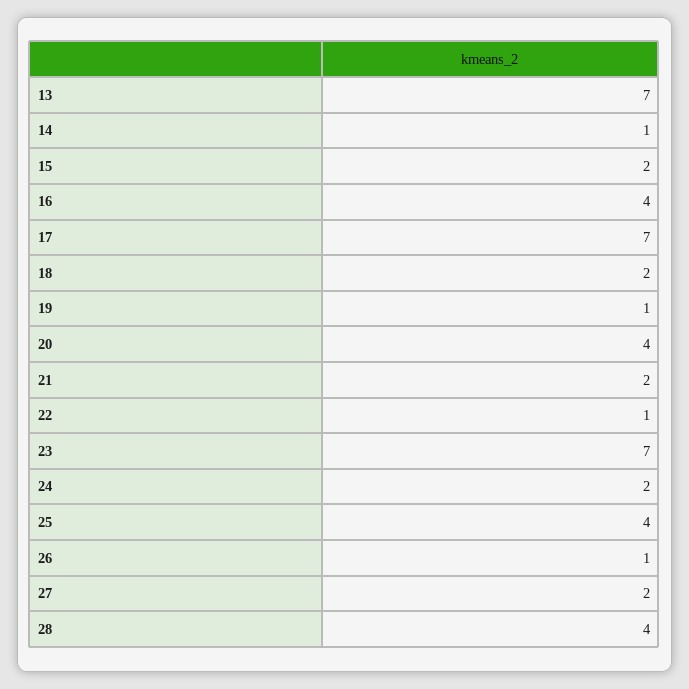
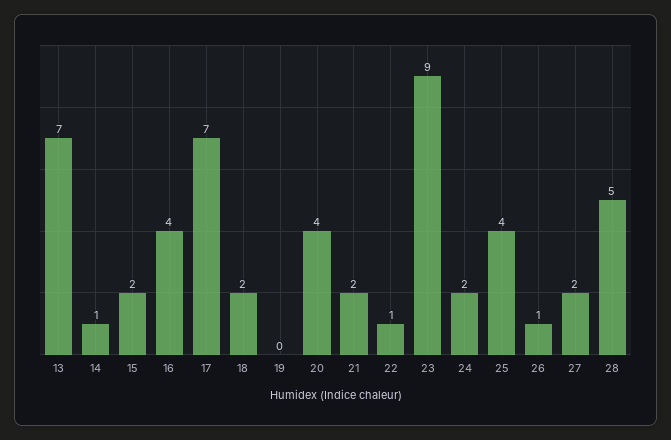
19: 1 -> 0
23: 7 -> 9
28: 4 -> 5

